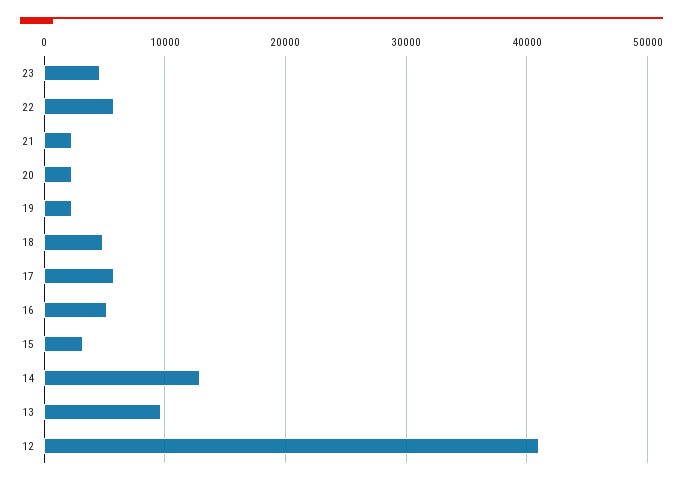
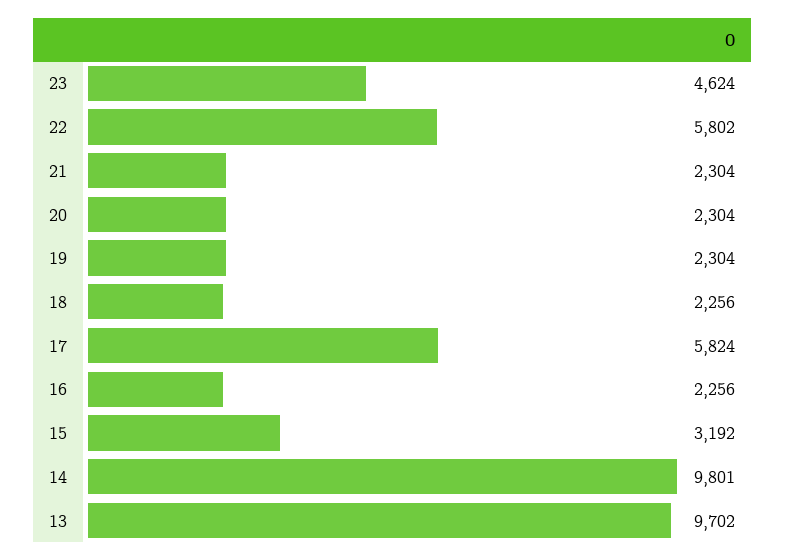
18: 5000 -> 2256
16: 5000 -> 2256
14: 13000 -> 9801
12: 41000 -> none

